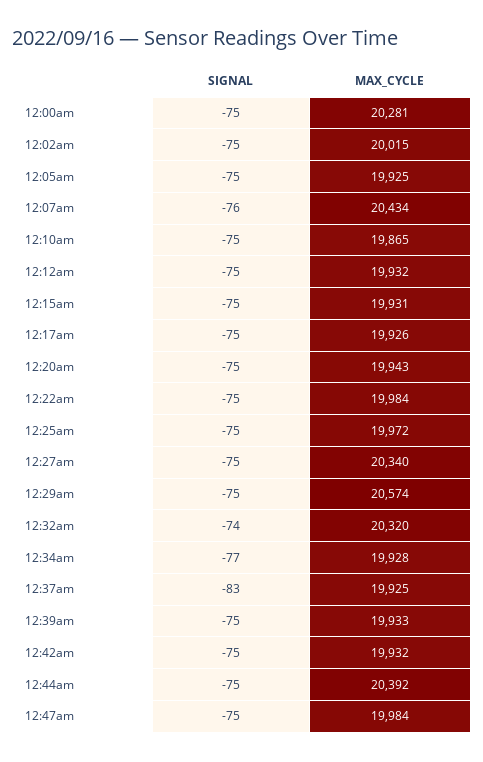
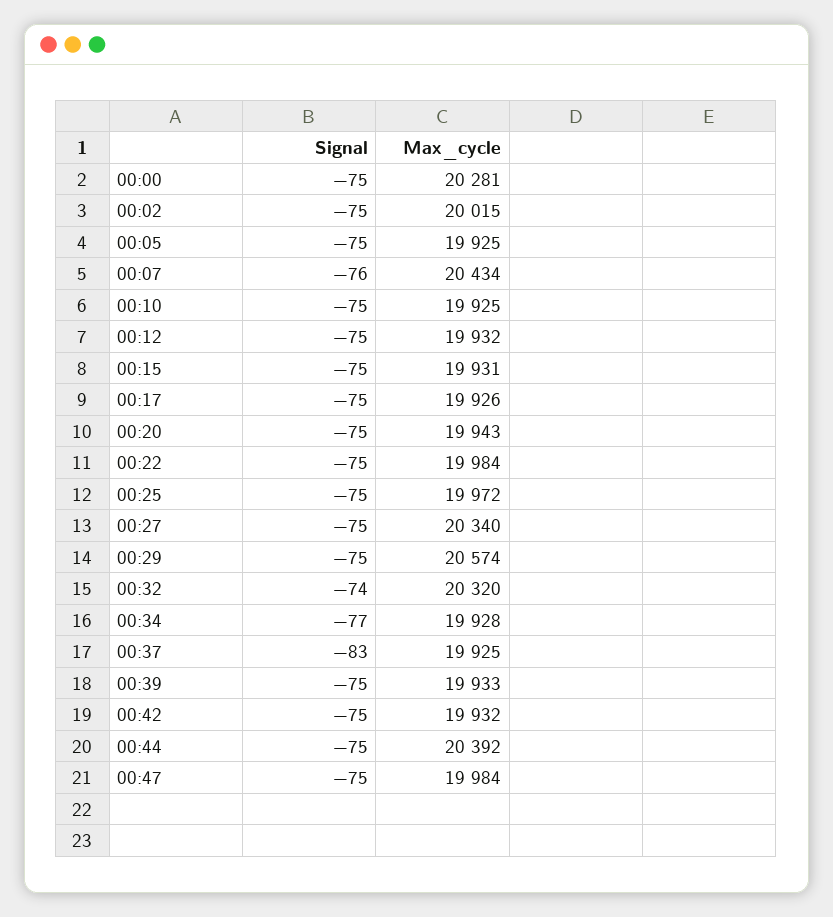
MAX_CYCLE, 12:10am: 19865 -> 19925

